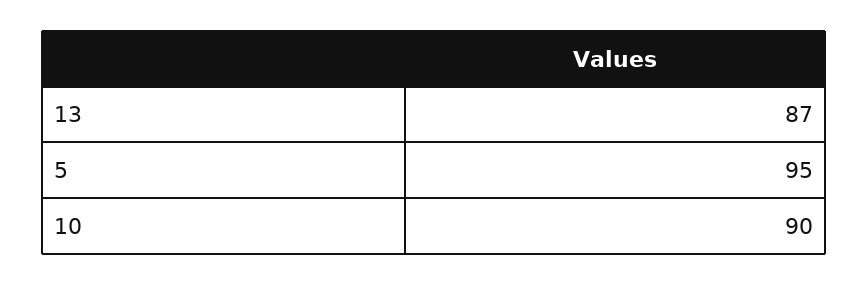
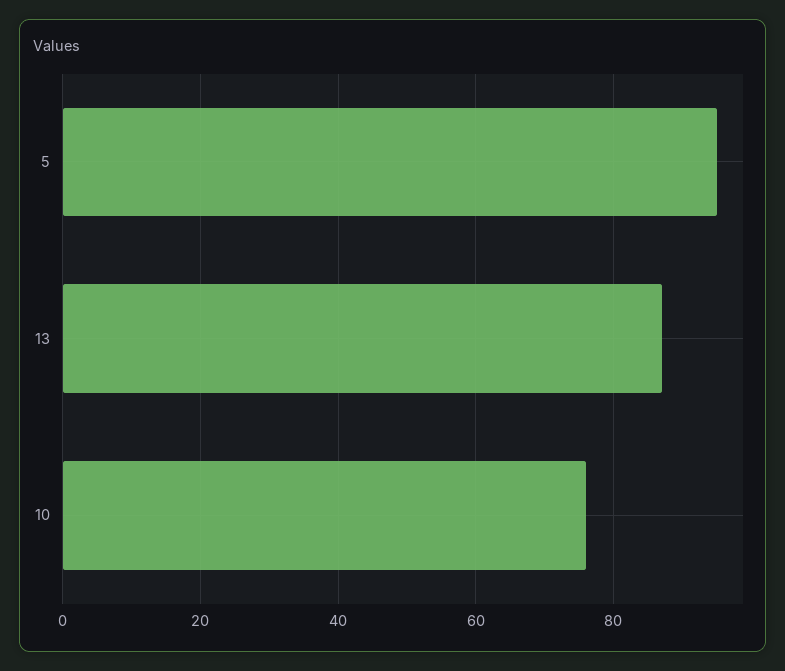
10: 90 -> 75

